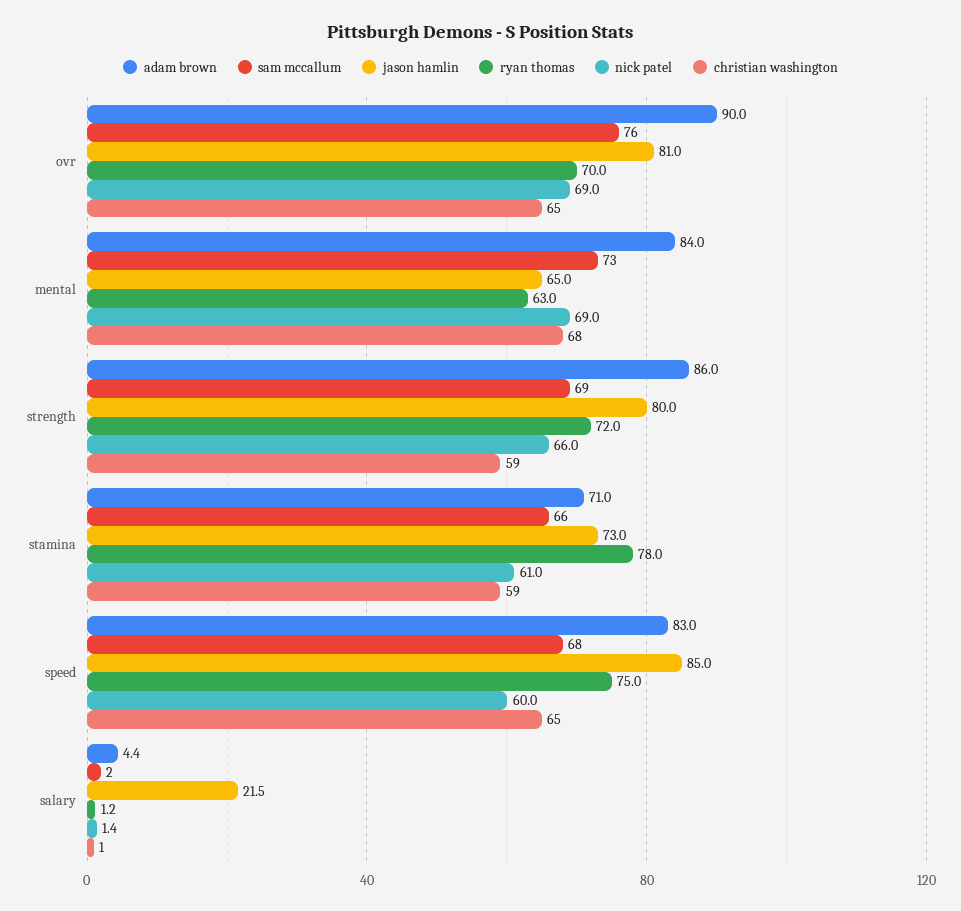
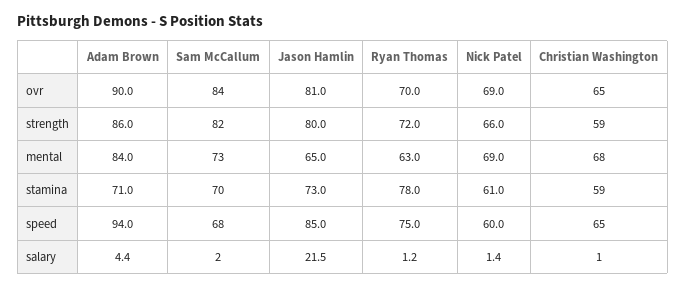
sam mccallum, ovr: 76 -> 84
sam mccallum, strength: 69 -> 82
sam mccallum, stamina: 66 -> 70
adam brown, speed: 83 -> 94

